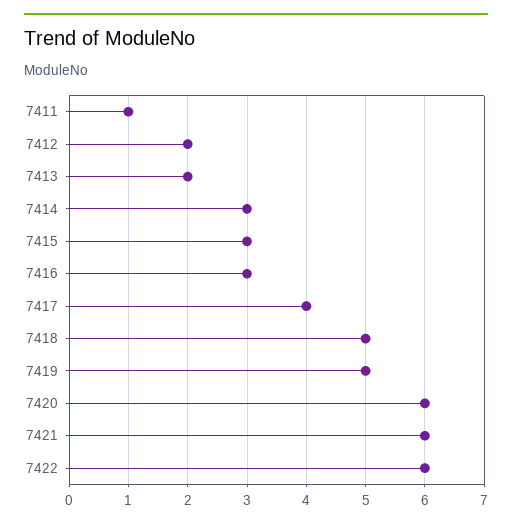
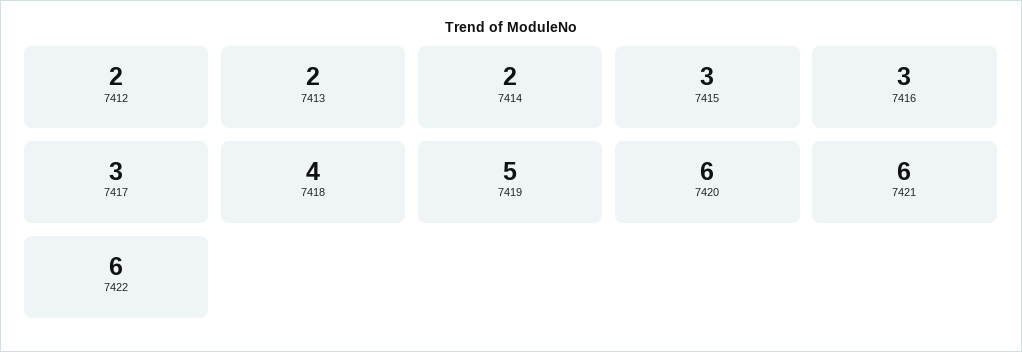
7411: 1 -> none
7414: 3 -> 2
7417: 4 -> 3
7418: 5 -> 4

